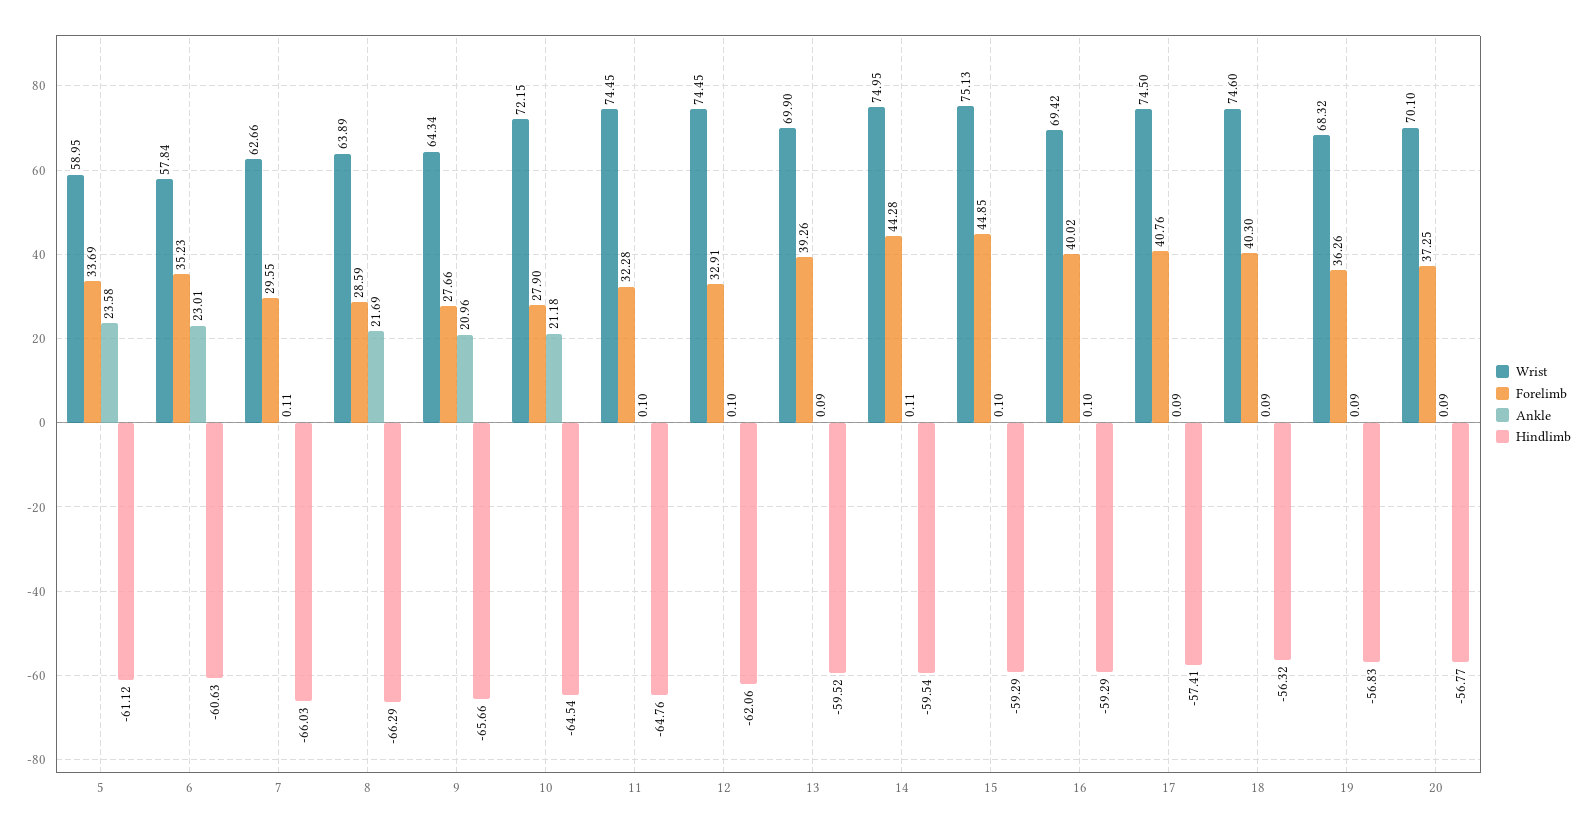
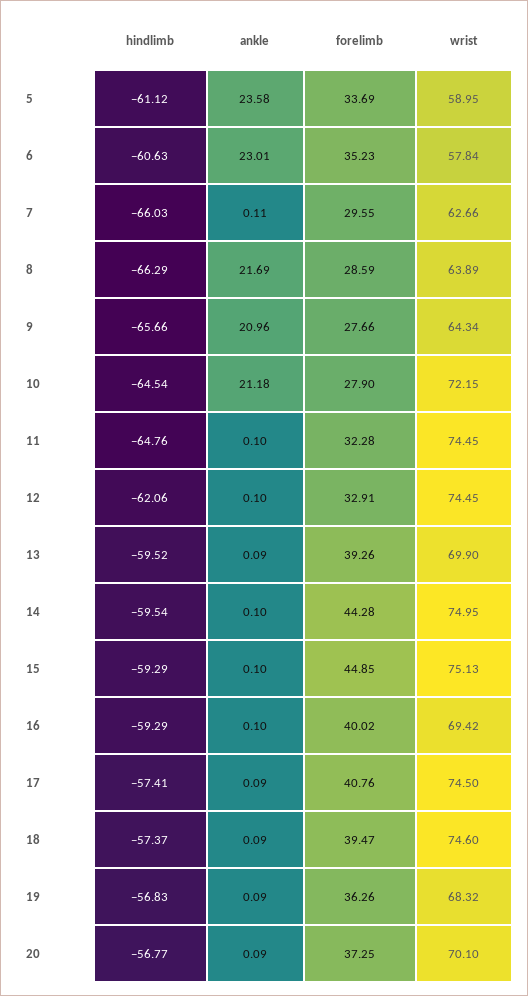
Ankle, 14: 0.11 -> 0.1
Forelimb, 18: 40.3 -> 39.47
Hindlimb, 18: -56.32 -> -57.37

